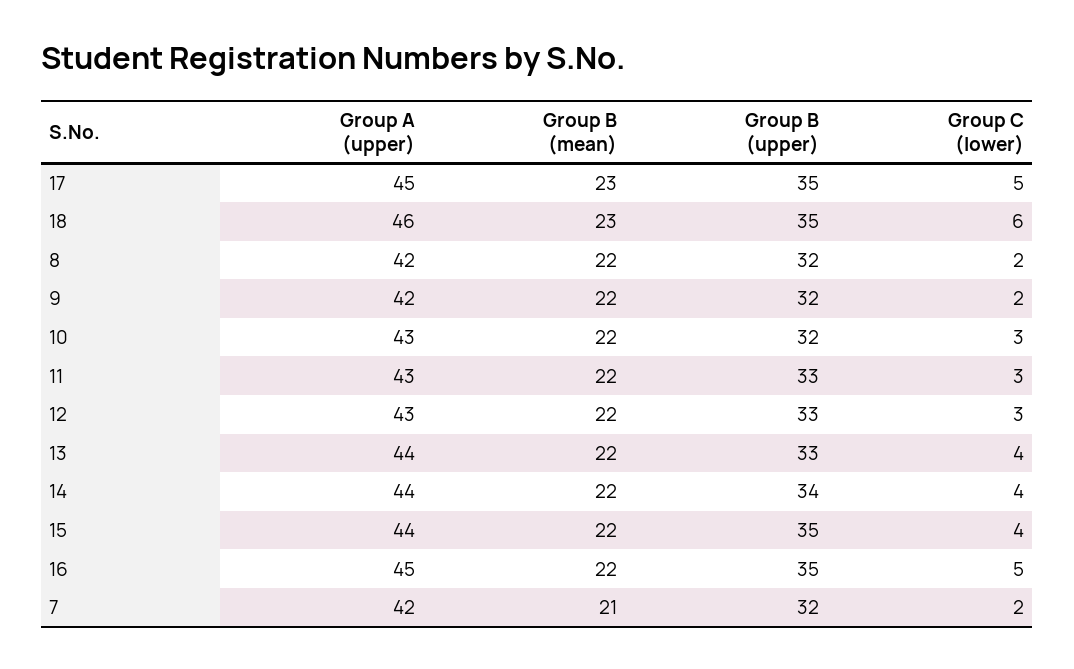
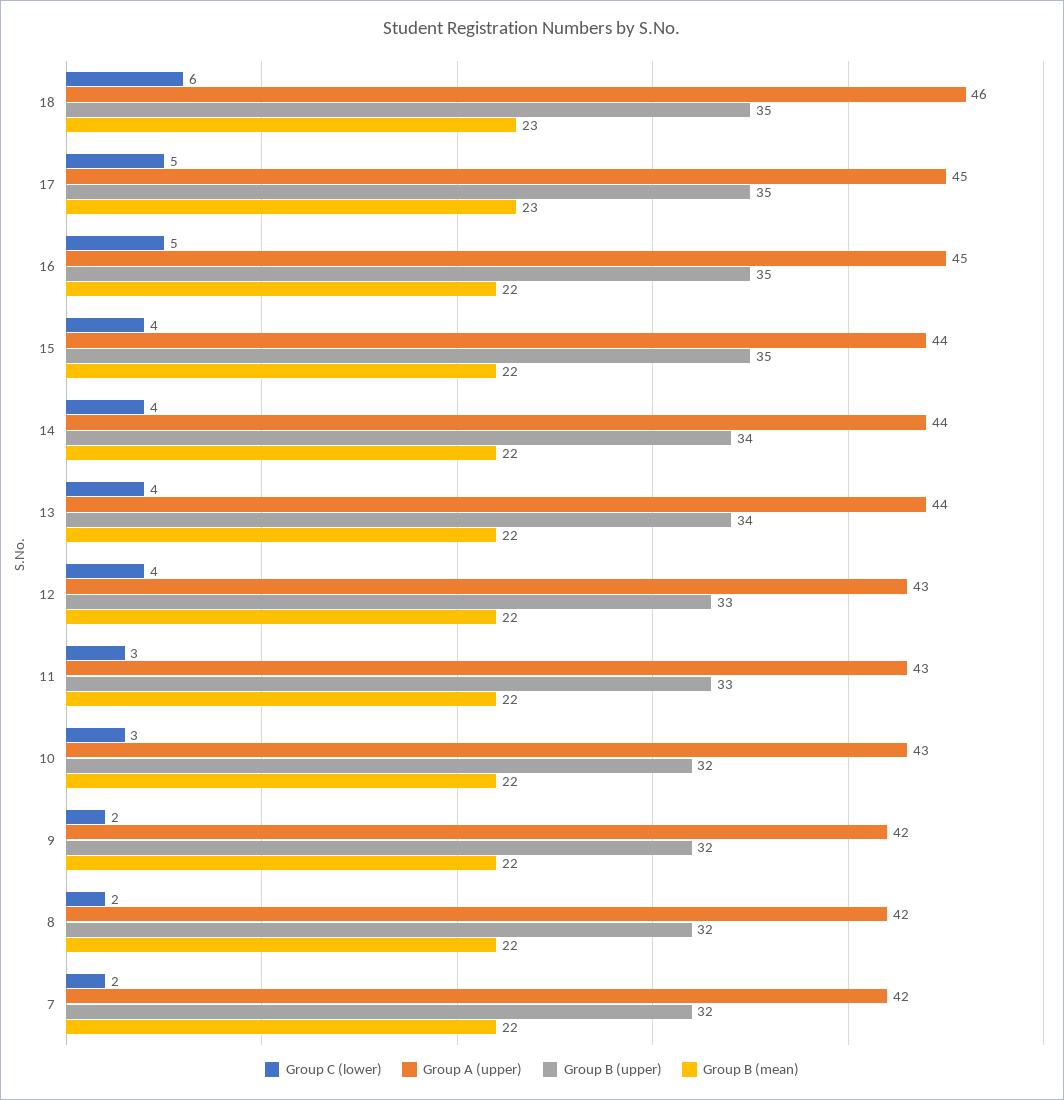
Group C (lower), 12: 3 -> 4
Group B (upper), 13: 33 -> 34
Group B (mean), 7: 21 -> 22

